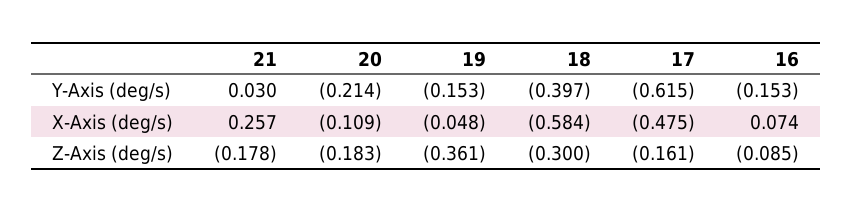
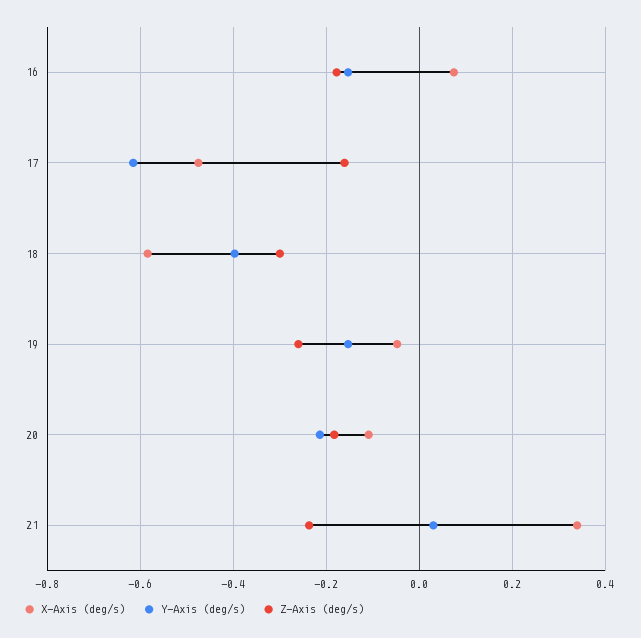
X-Axis (deg/s), 21: 0.257 -> 0.34
Z-Axis (deg/s), 21: -0.178 -> -0.24
Z-Axis (deg/s), 19: -0.361 -> -0.26
Z-Axis (deg/s), 16: -0.085 -> -0.18

